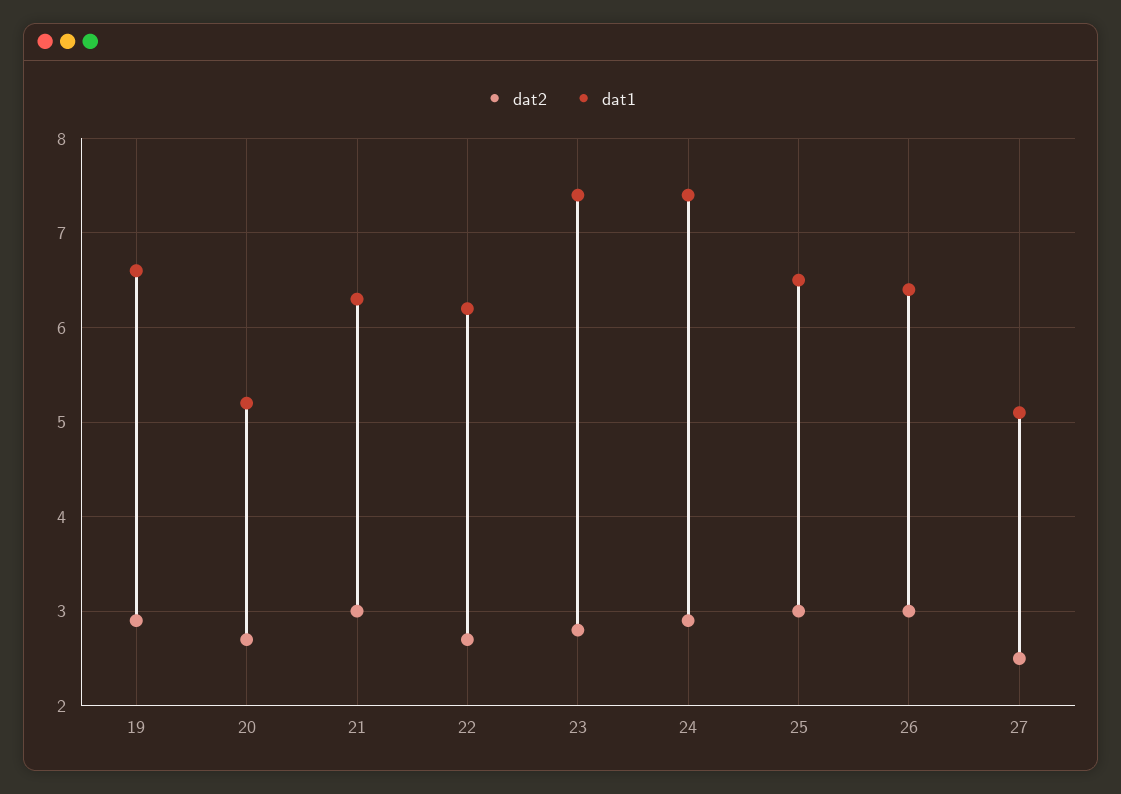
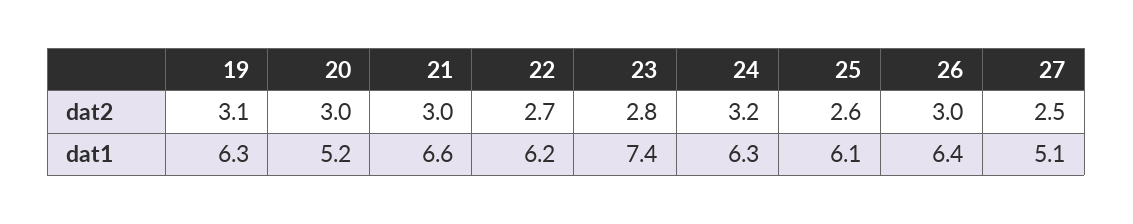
dat2, 19: 2.9 -> 3.1
dat1, 19: 6.6 -> 6.3
dat2, 20: 2.7 -> 3
dat1, 21: 6.3 -> 6.6
dat2, 24: 2.9 -> 3.2
dat1, 24: 7.4 -> 6.3
dat2, 25: 3 -> 2.6
dat1, 25: 6.5 -> 6.1

